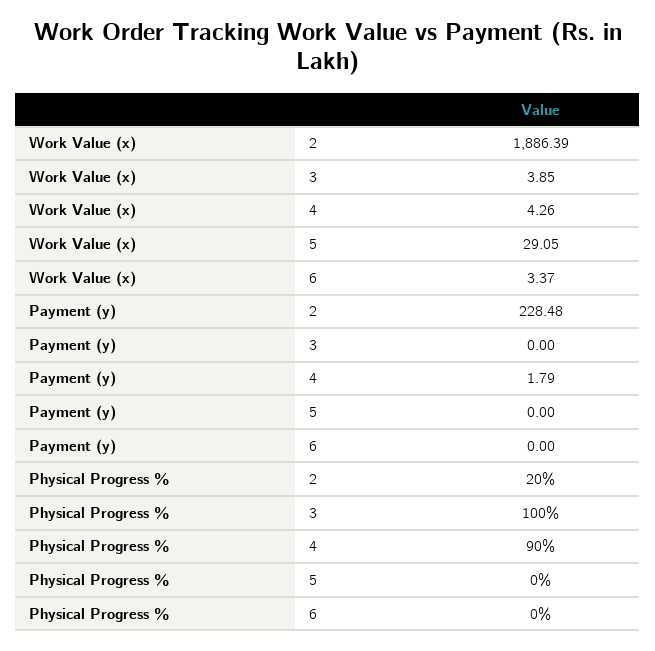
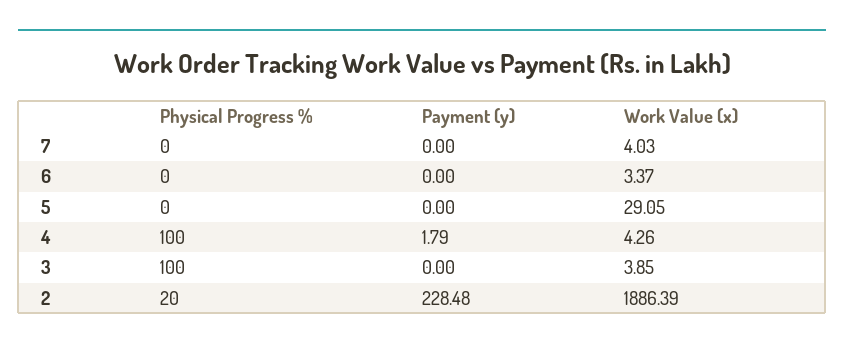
Physical Progress %, 4: 90 -> 100
Physical Progress %, 7: none -> 0
Payment (y), 7: none -> 0
Work Value (x), 7: none -> 4.03

